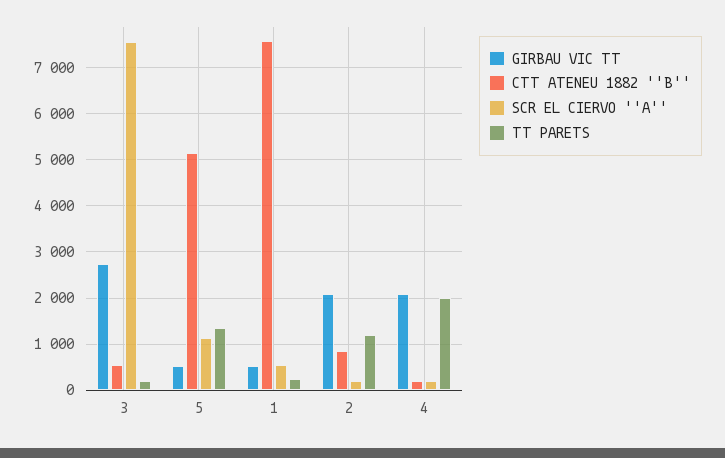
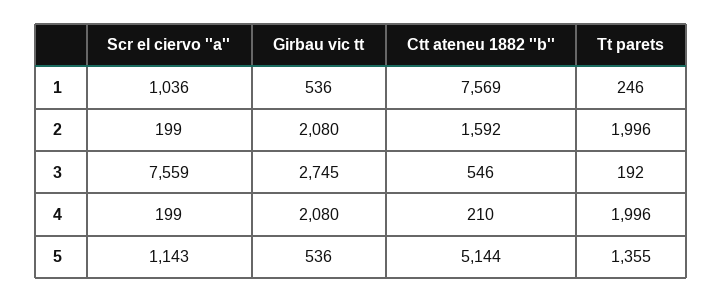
SCR EL CIERVO ''A'', 1: 600 -> 1036
CTT ATENEU 1882 ''B'', 2: 800 -> 1592
TT PARETS, 2: 1200 -> 1996

